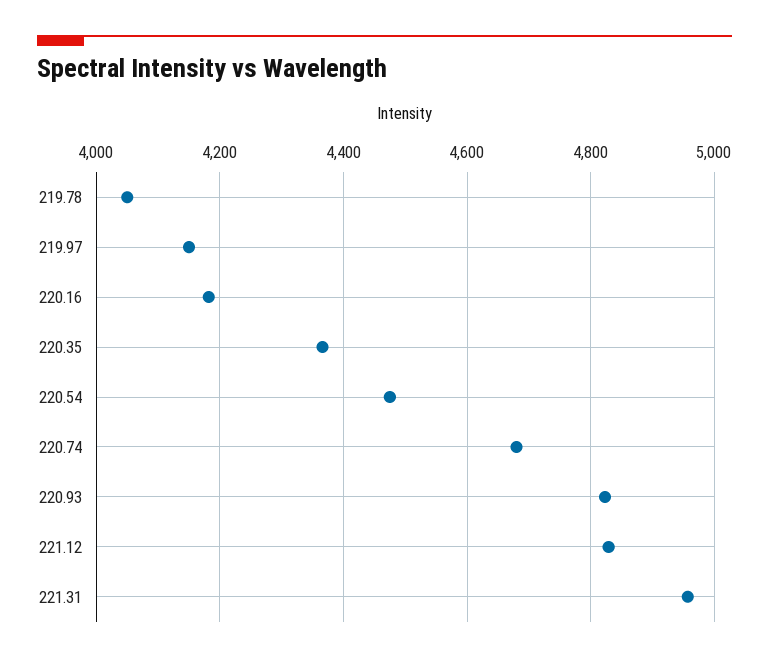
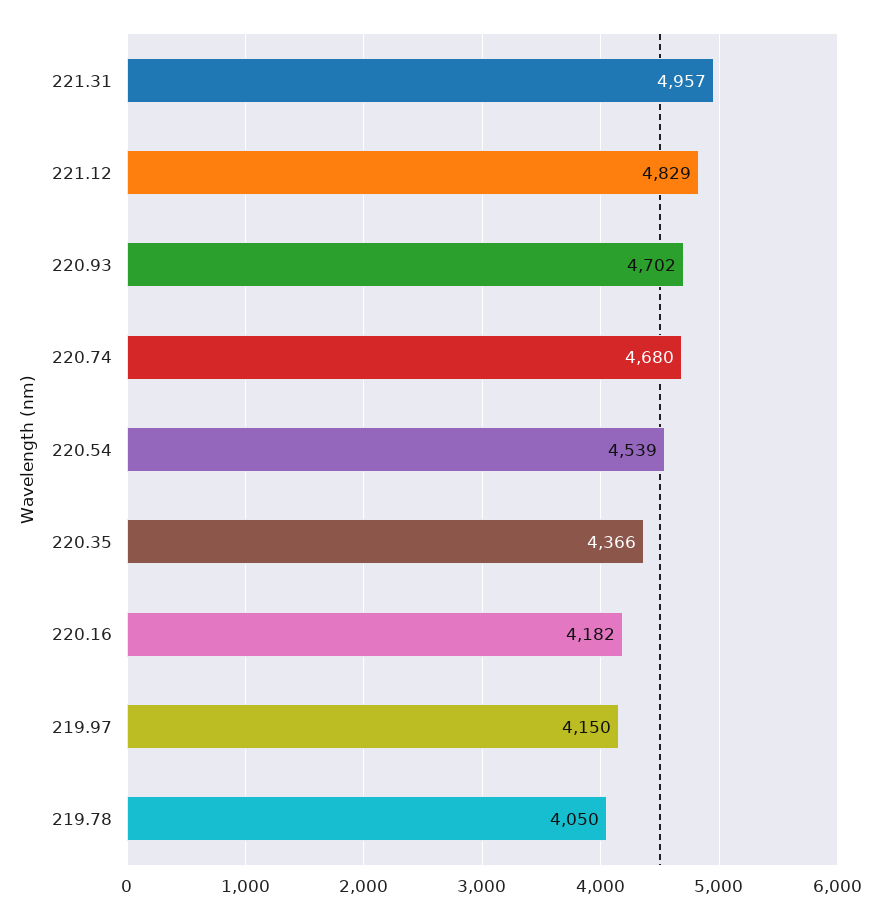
220.54: 4480 -> 4539
220.93: 4820 -> 4702

